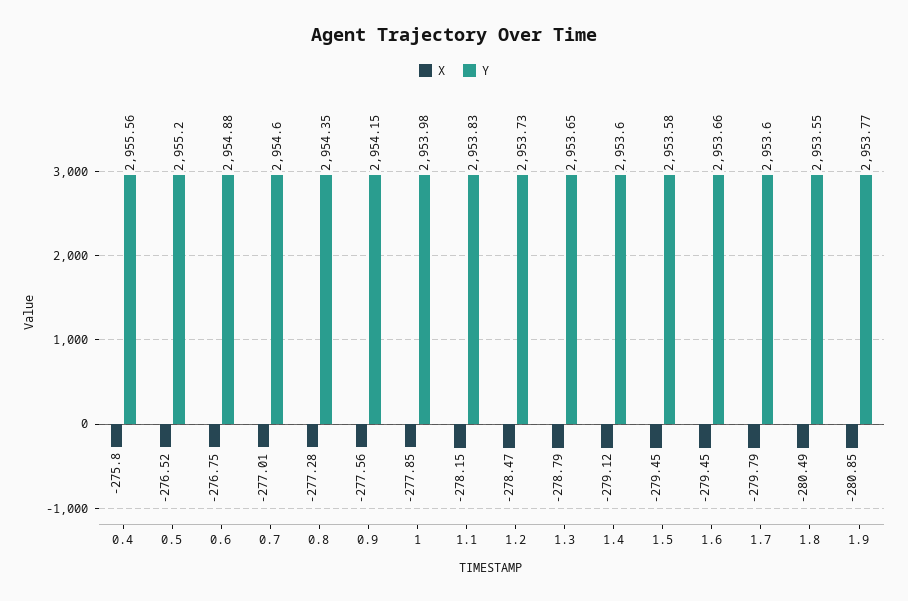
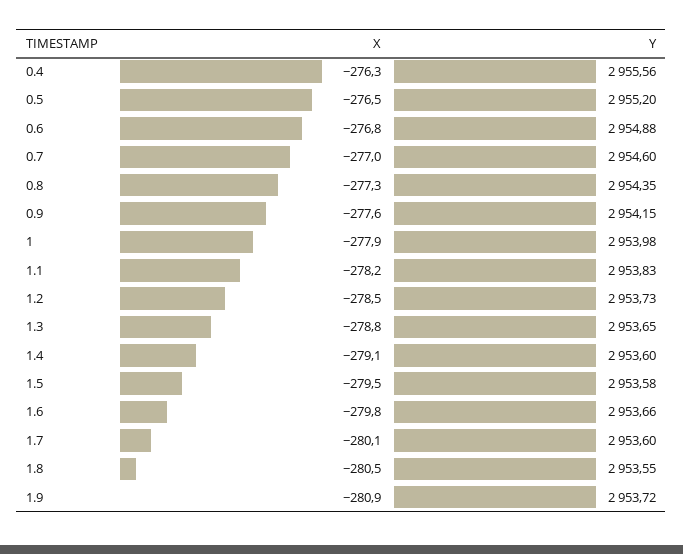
X, 0.4: -275.8 -> -276.3
X, 1.6: -279.45 -> -279.8
X, 1.7: -279.79 -> -280.1
Y, 1.9: 2953.77 -> 2953.72

